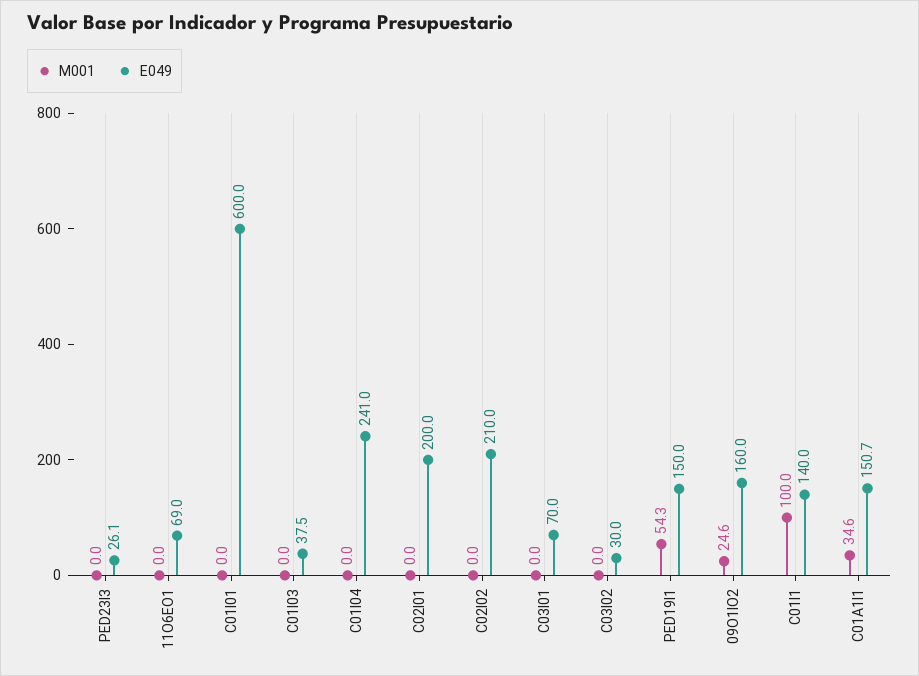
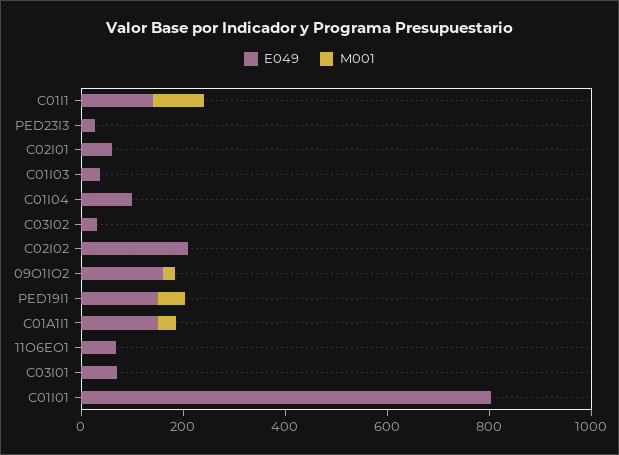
E049, C01I01: 600 -> 800
E049, C01I04: 241 -> 100
E049, C02I01: 200 -> 50

